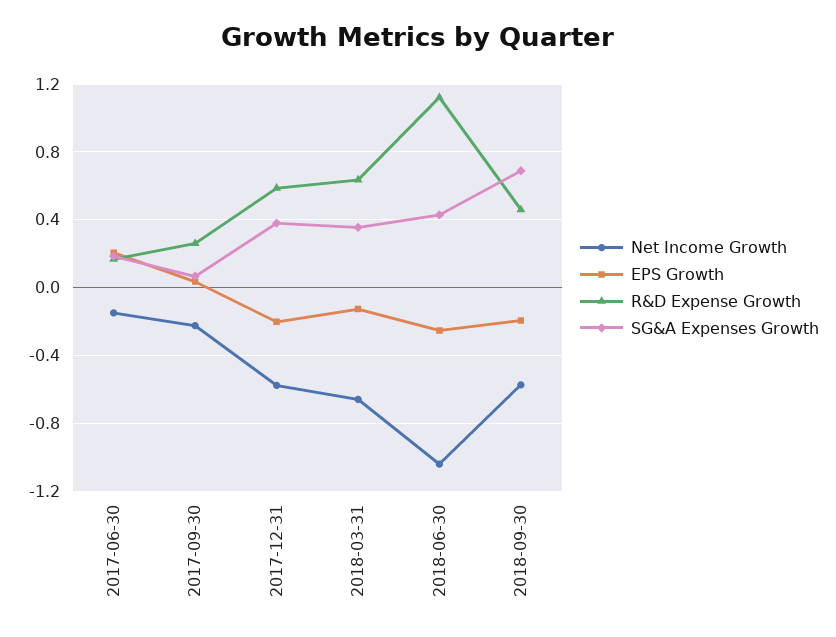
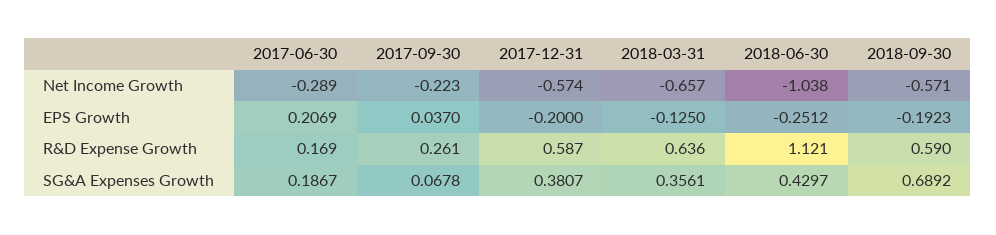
Net Income Growth, 2017-06-30: -0.15 -> -0.289
R&D Expense Growth, 2018-09-30: 0.45 -> 0.59

